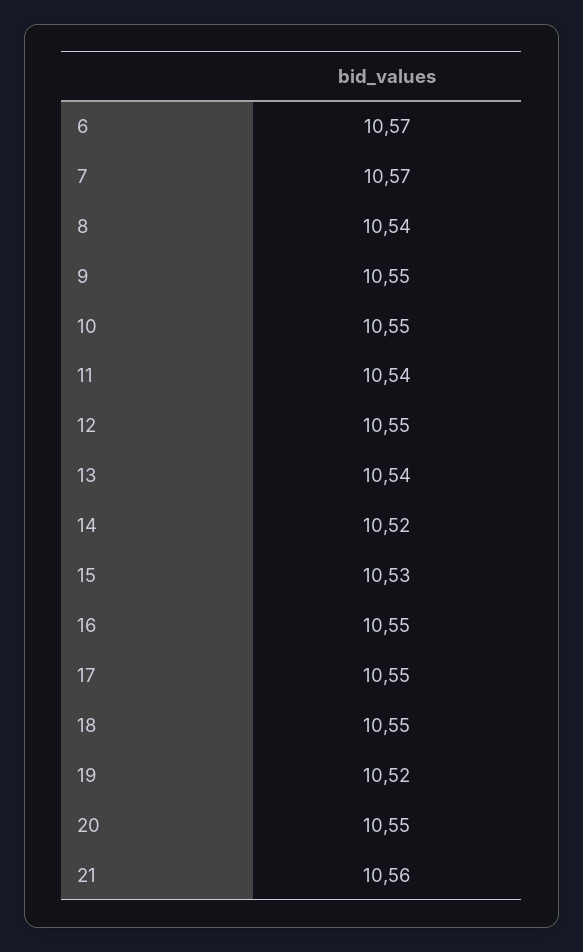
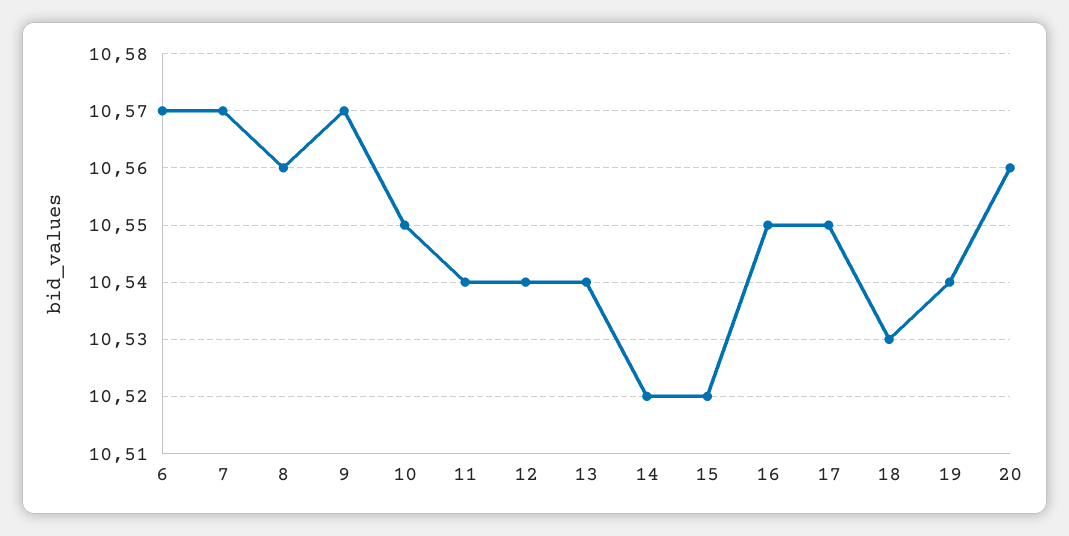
8: 10.54 -> 10.56
9: 10.55 -> 10.57
12: 10.55 -> 10.54
15: 10.53 -> 10.52
18: 10.55 -> 10.53
19: 10.52 -> 10.54
20: 10.55 -> 10.56
21: 10.56 -> none

